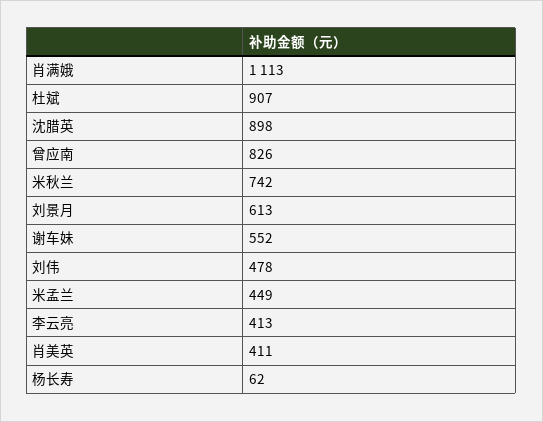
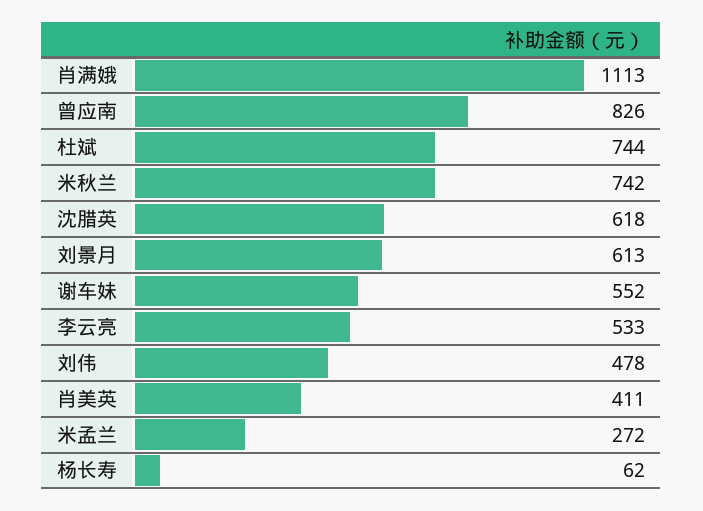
杜斌: 907 -> 744
沈腊英: 898 -> 618
米孟兰: 449 -> 272
李云亮: 413 -> 533

